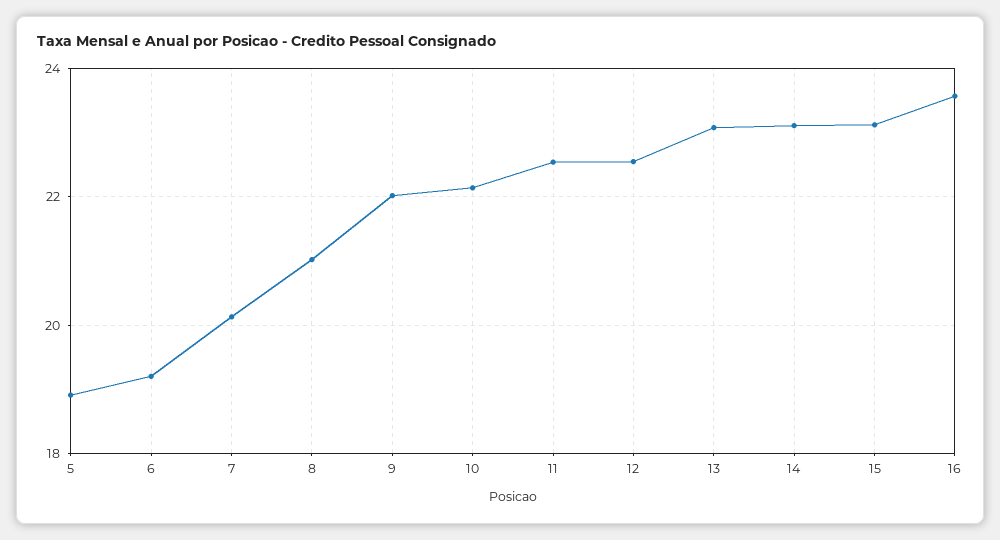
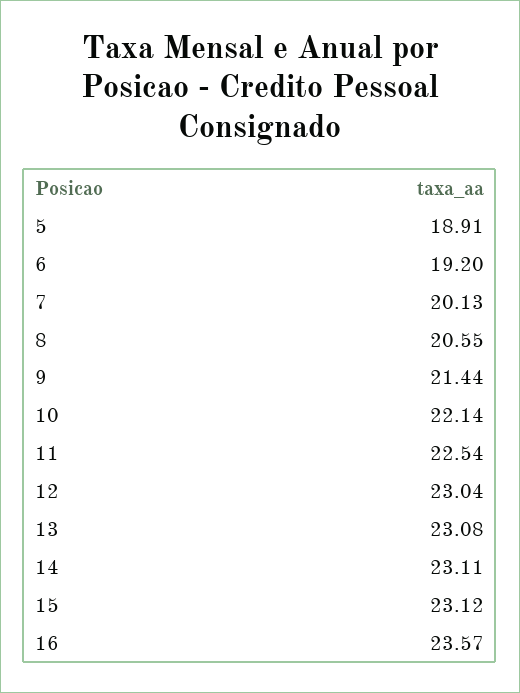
8: 21 -> 20.55
9: 22 -> 21.44
12: 22.6 -> 23.04

